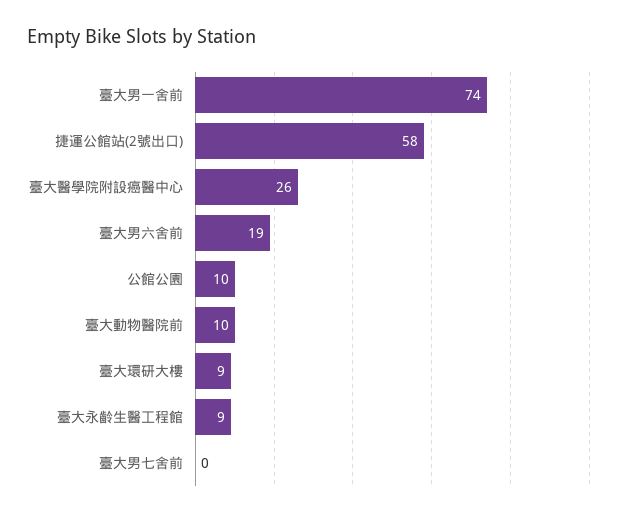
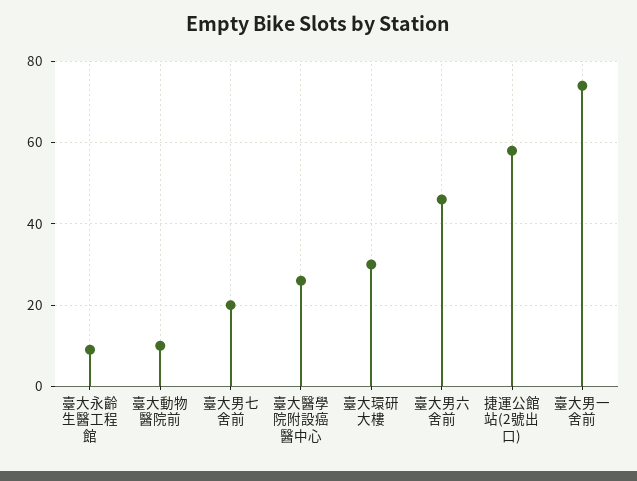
臺大男六舍前: 19 -> 45
公館公園: 10 -> none
臺大環研大樓: 9 -> 30
臺大男七舍前: 0 -> 20

